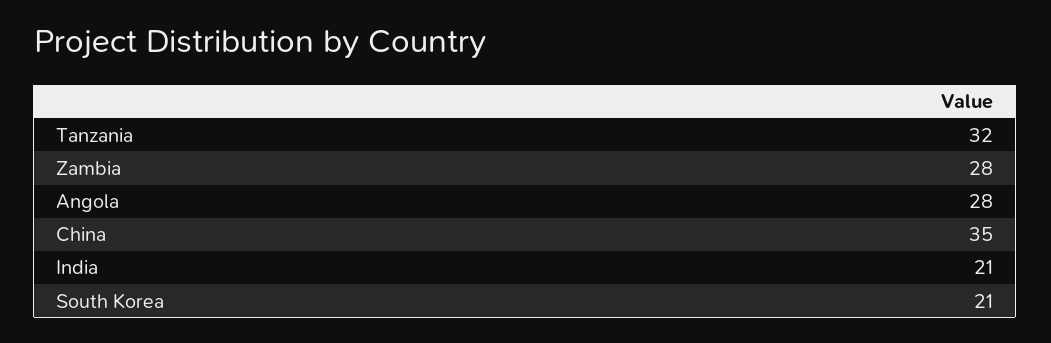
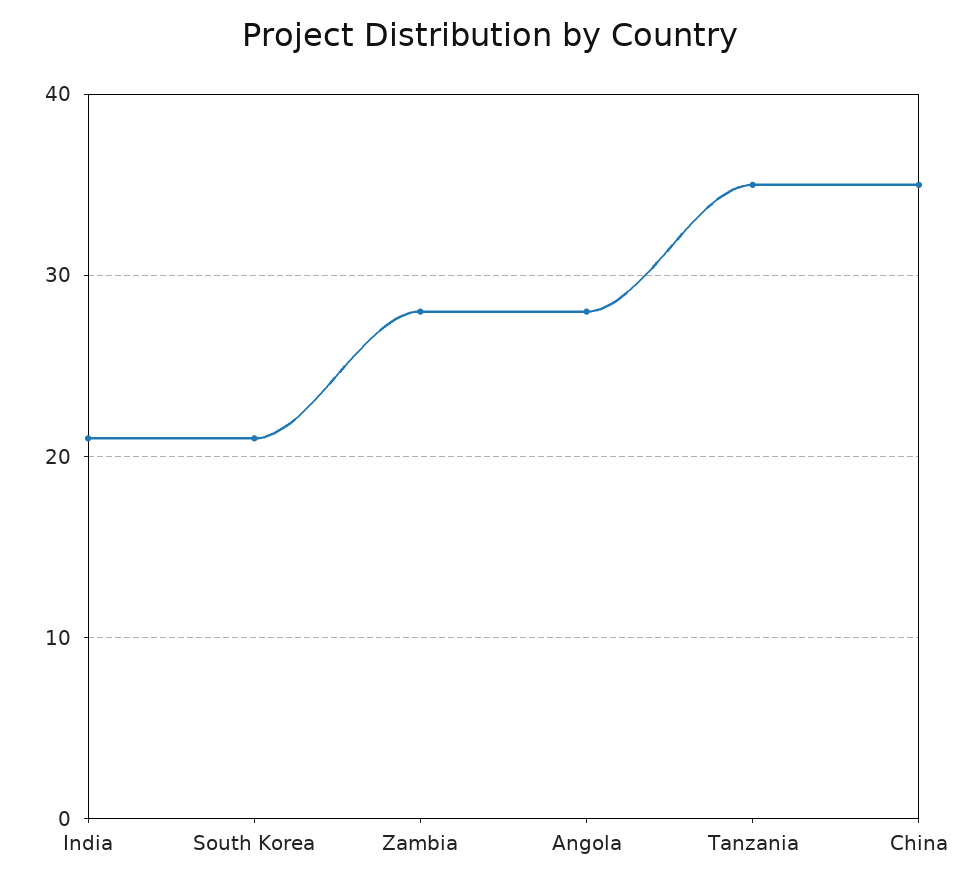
Tanzania: 32 -> 35

